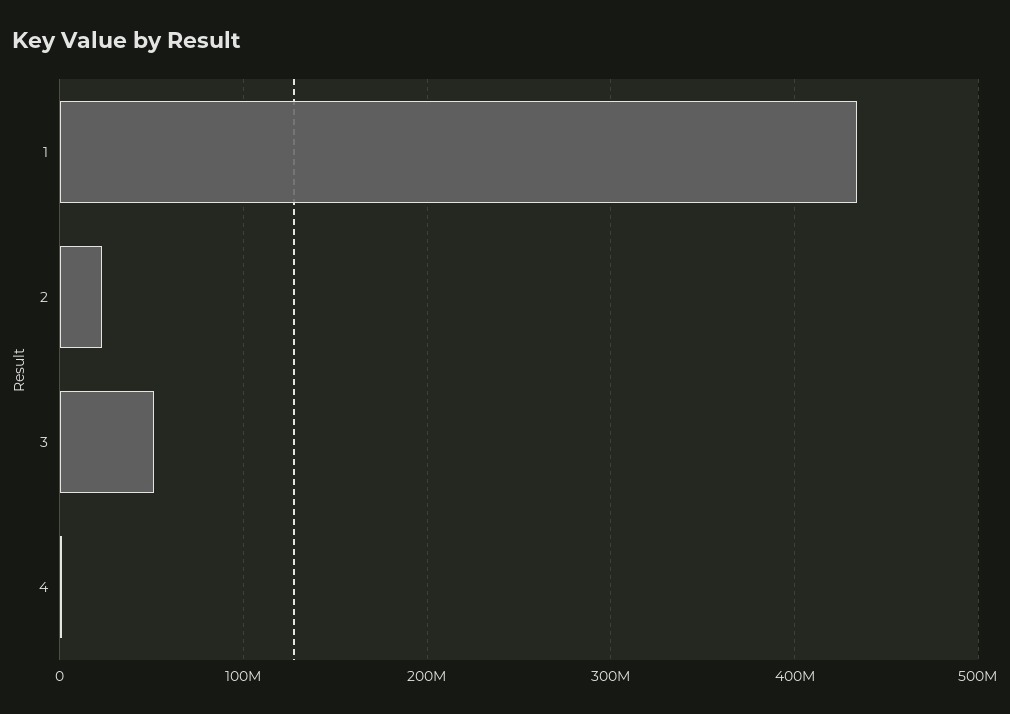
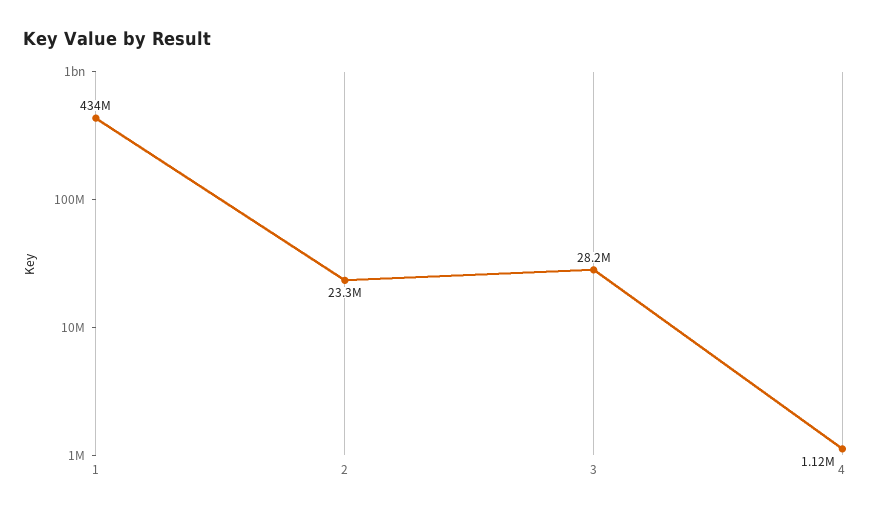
3: 50000000 -> 28200000

